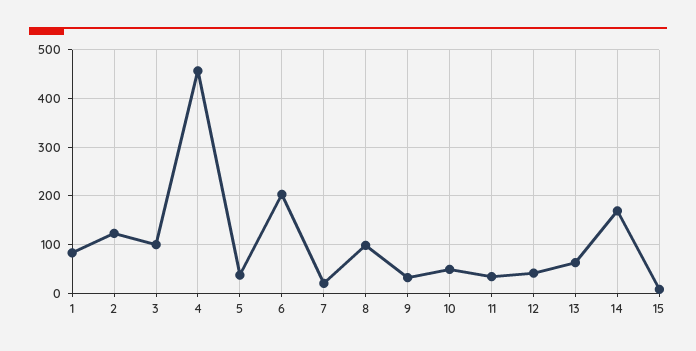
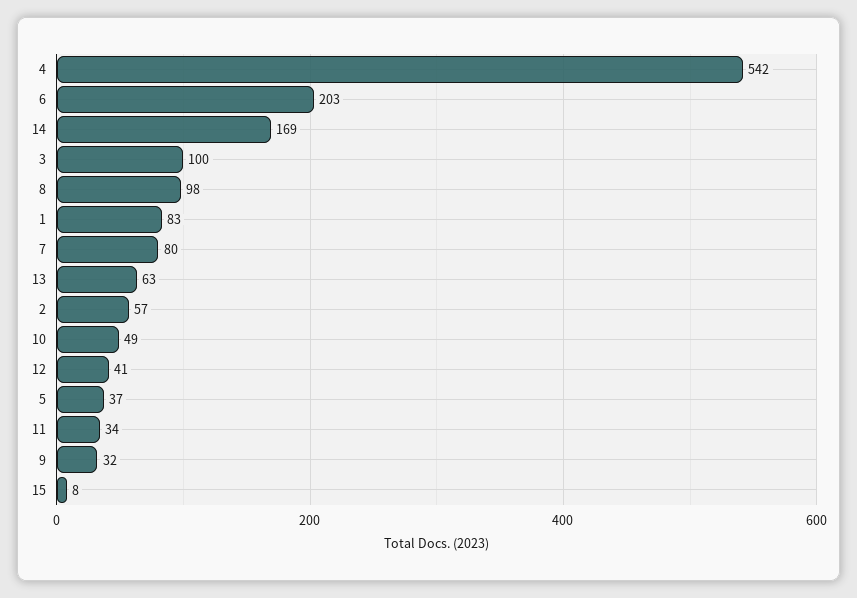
2: 120 -> 57
4: 460 -> 542
7: 20 -> 80

